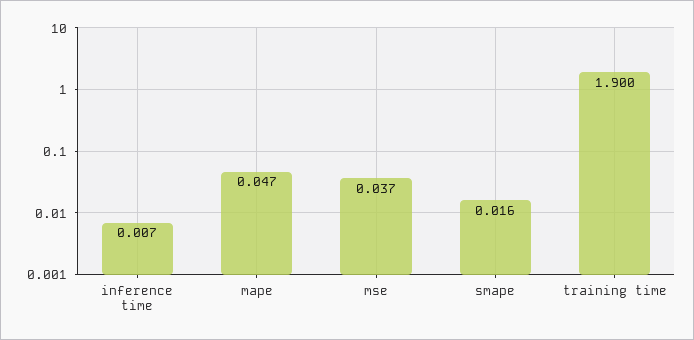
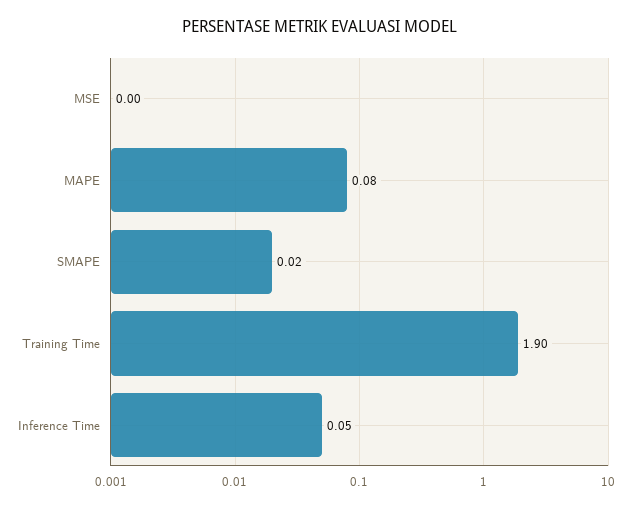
inference time: 0.007 -> 0.05
mape: 0.047 -> 0.08
mse: 0.037 -> 0

